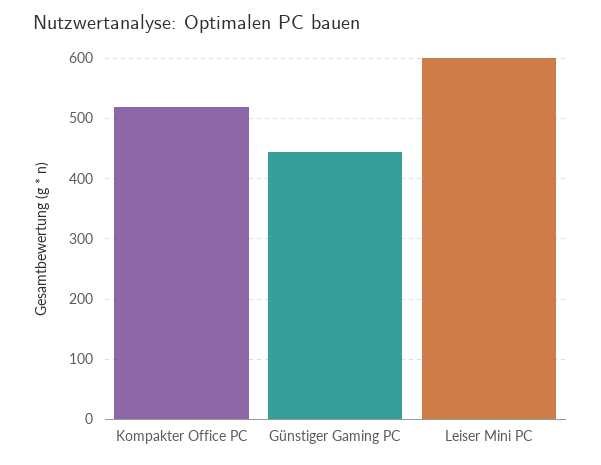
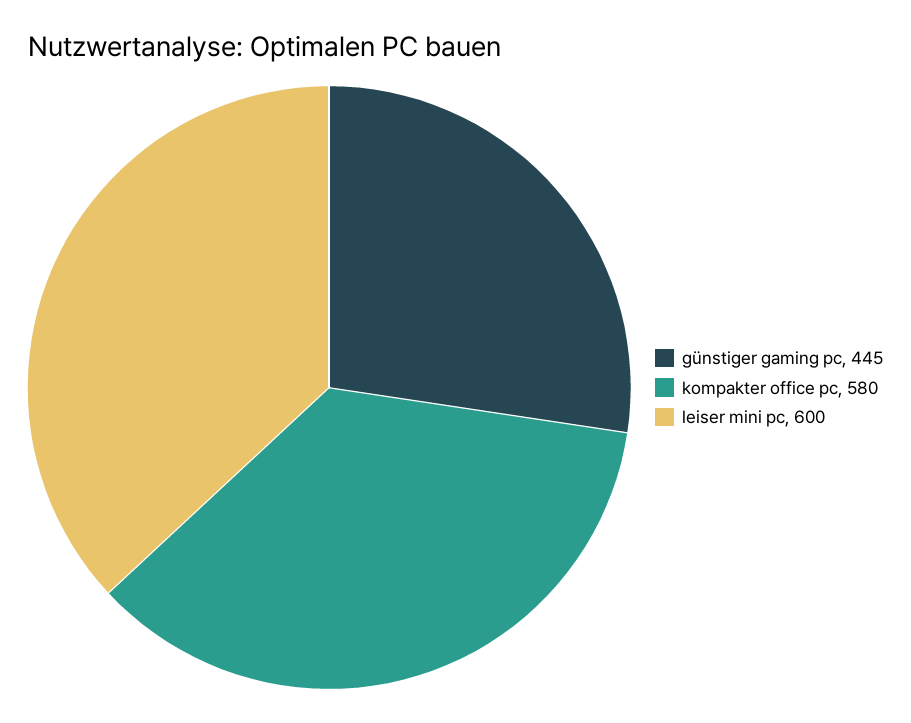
Kompakter Office PC: 520 -> 580

